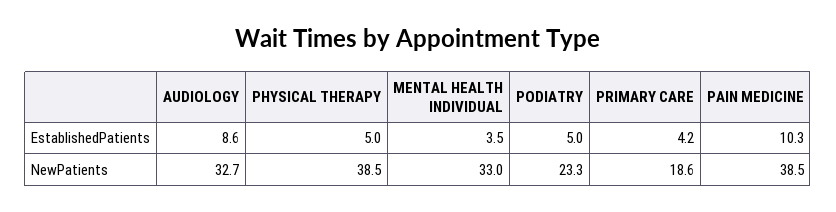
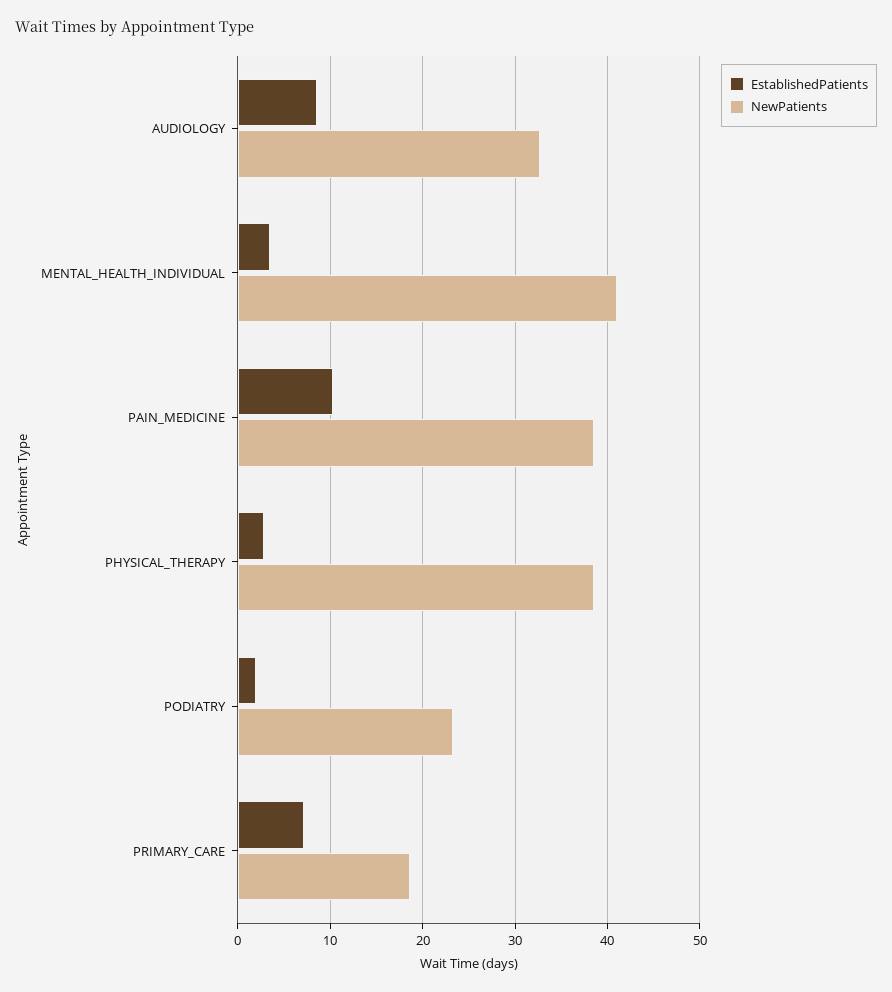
EstablishedPatients, PHYSICAL THERAPY: 5 -> 3
EstablishedPatients, PODIATRY: 5 -> 2
EstablishedPatients, PRIMARY CARE: 4.2 -> 7
NewPatients, MENTAL HEALTH INDIVIDUAL: 33 -> 41

